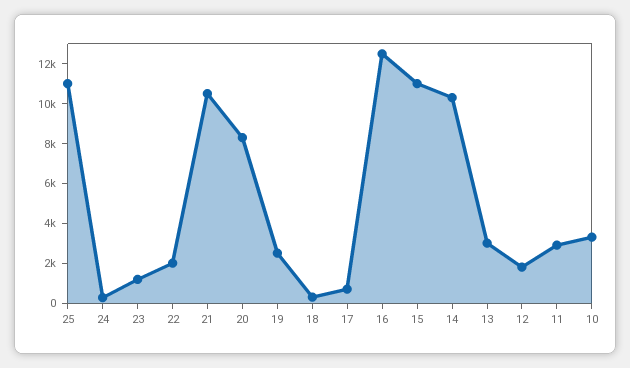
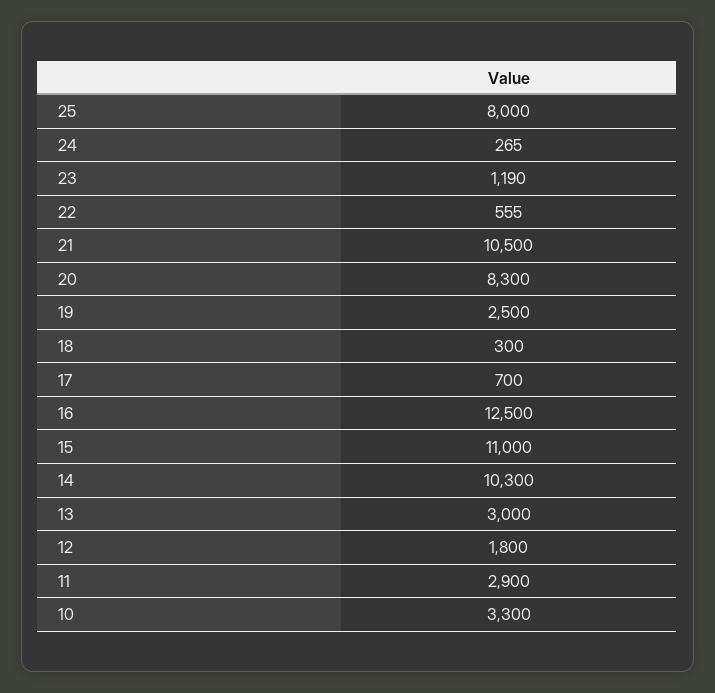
25: 11000 -> 8000
22: 2000 -> 555

